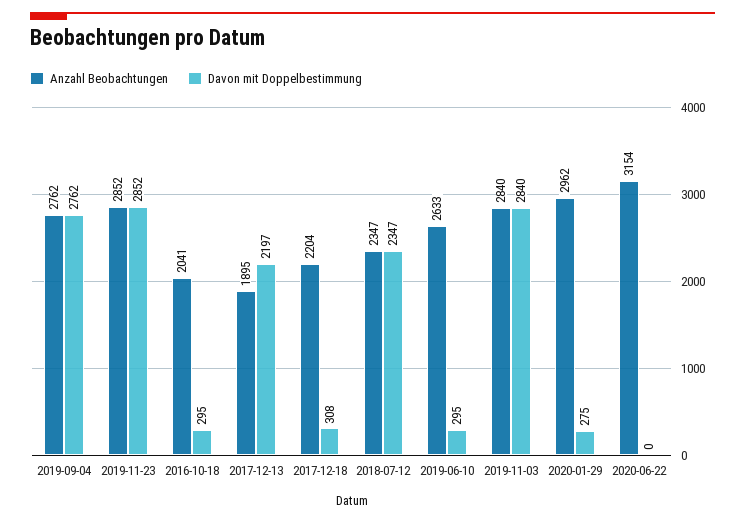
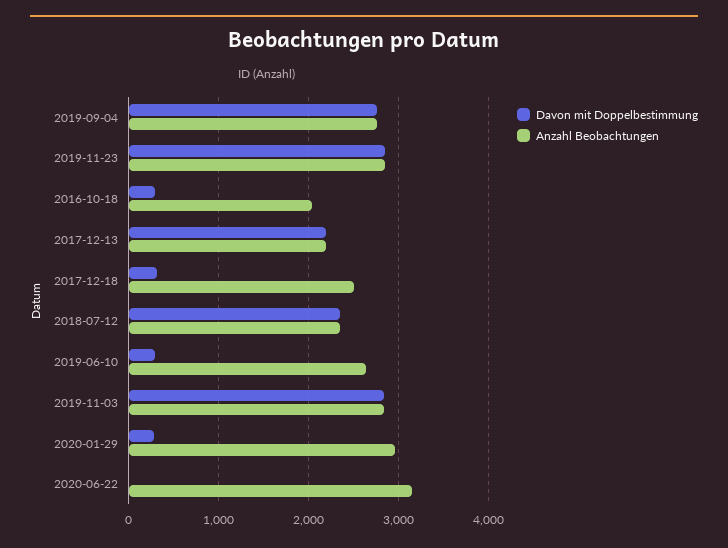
Anzahl Beobachtungen, 2017-12-13: 1895 -> 2200
Anzahl Beobachtungen, 2017-12-18: 2204 -> 2500

